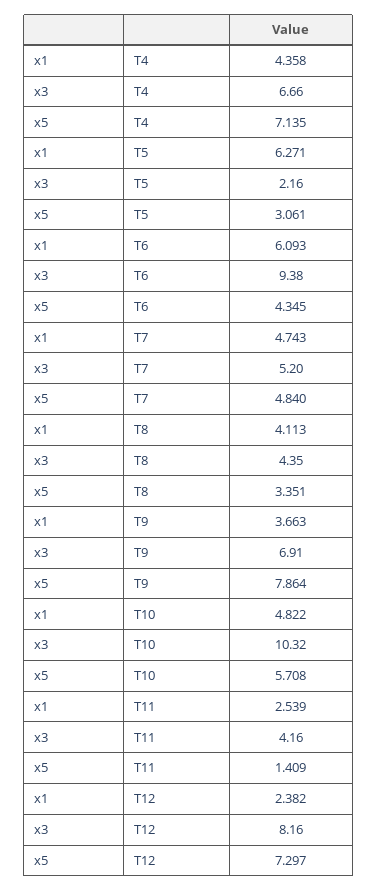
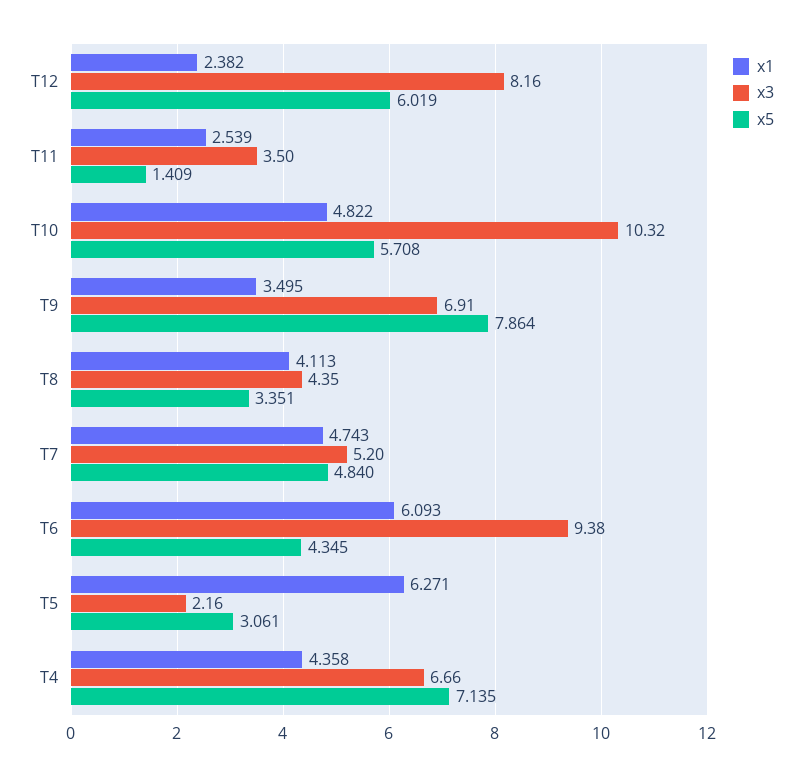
x1, T9: 3.663 -> 3.495
x3, T11: 4.16 -> 3.5
x5, T12: 7.297 -> 6.019

